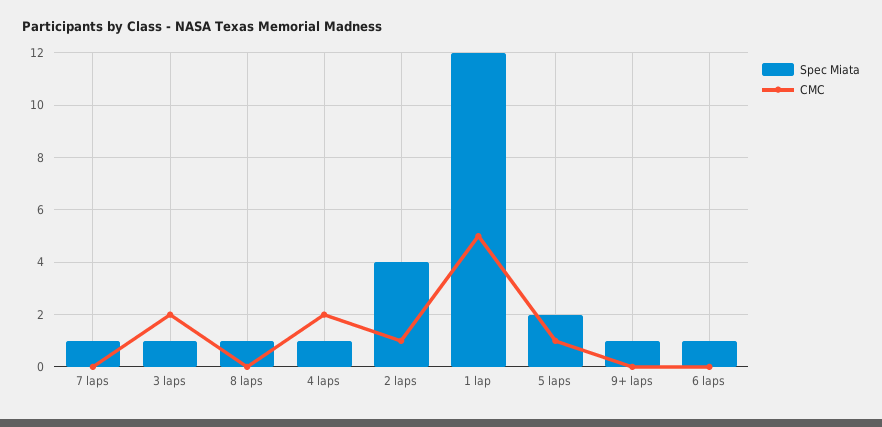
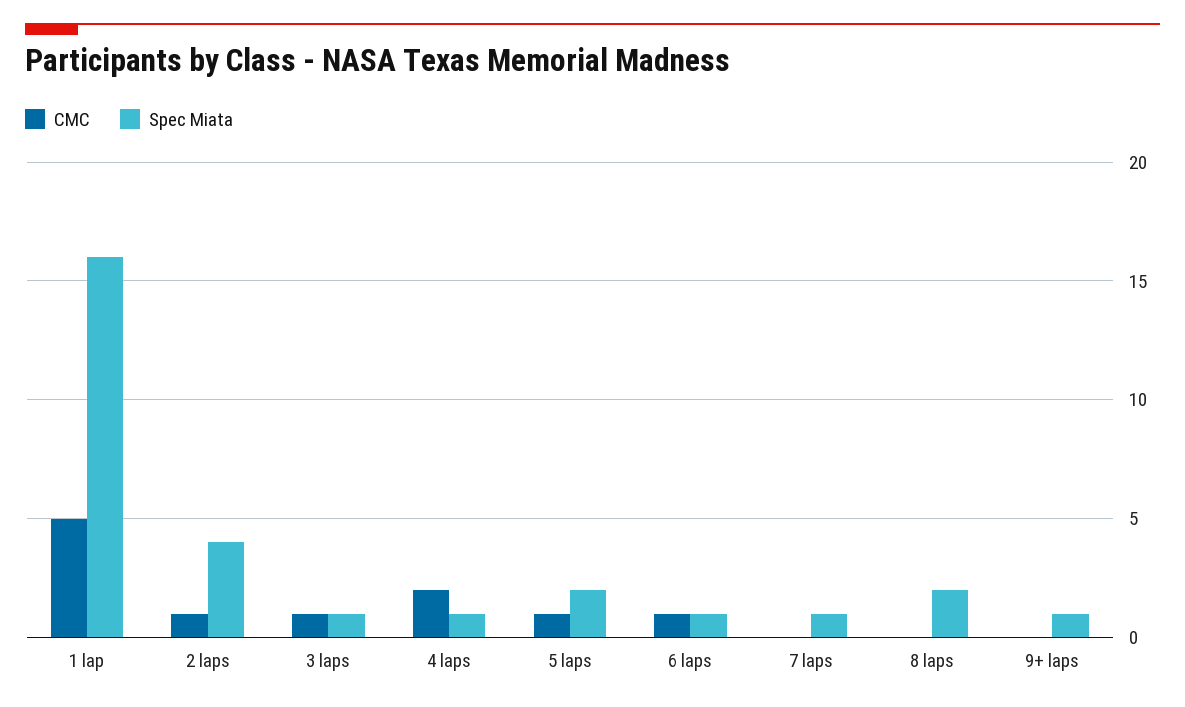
CMC, 3 laps: 2 -> 1
Spec Miata, 8 laps: 1 -> 2
Spec Miata, 1 lap: 12 -> 16
CMC, 6 laps: 0 -> 1

